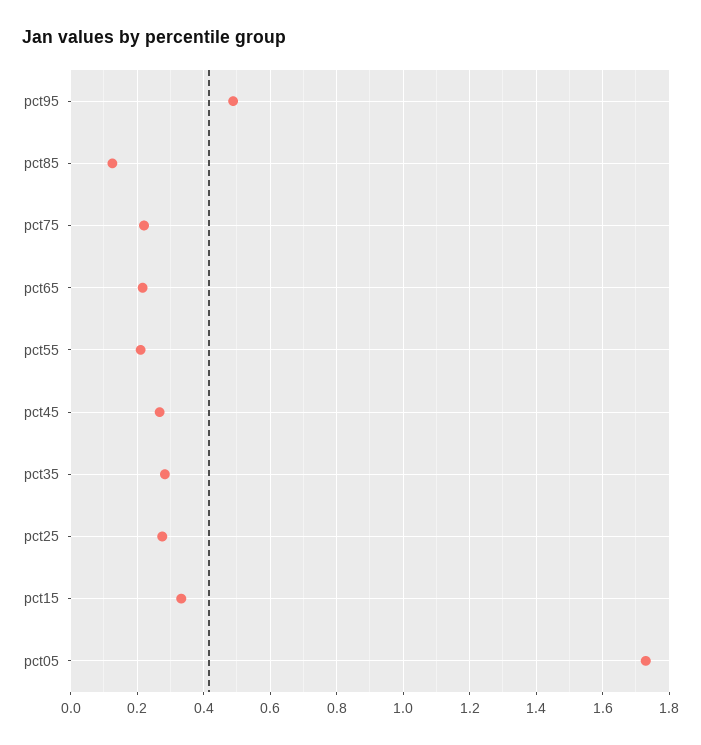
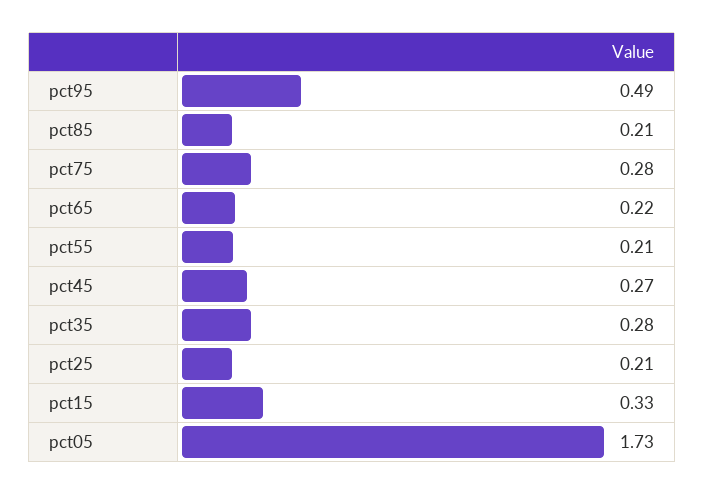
pct85: 0.12 -> 0.21
pct75: 0.22 -> 0.28
pct25: 0.28 -> 0.21

